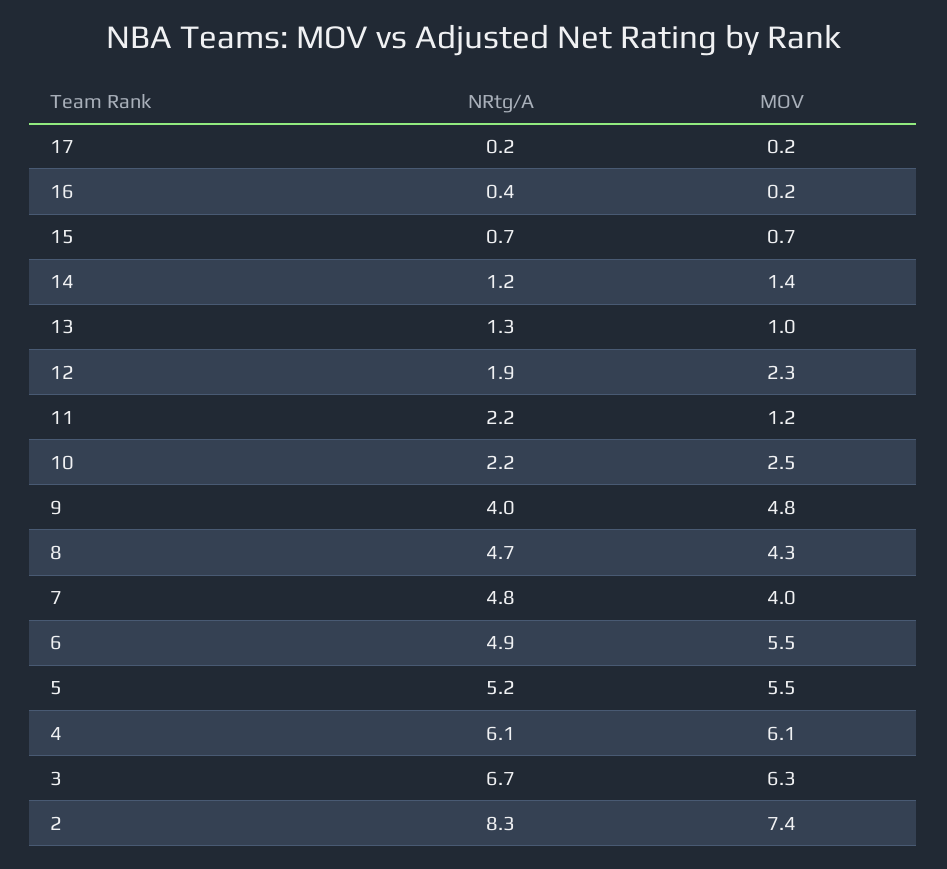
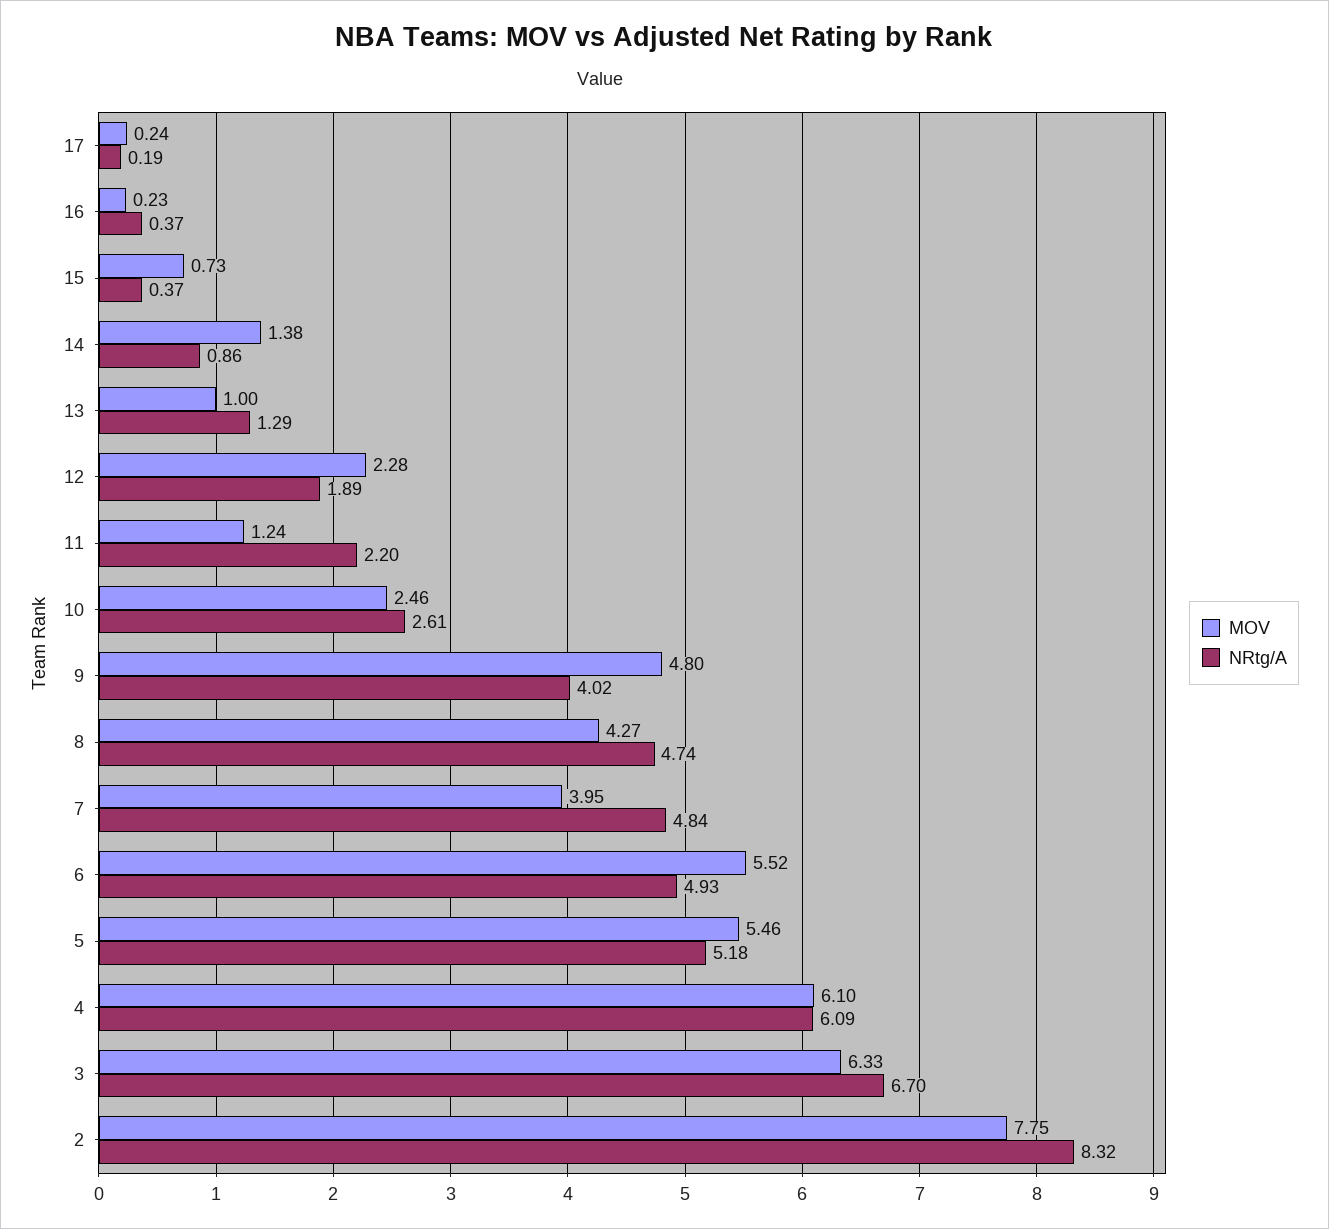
NRtg/A, 15: 0.7 -> 0.37
NRtg/A, 14: 1.2 -> 0.86
NRtg/A, 10: 2.2 -> 2.61
MOV, 2: 7.4 -> 7.75

